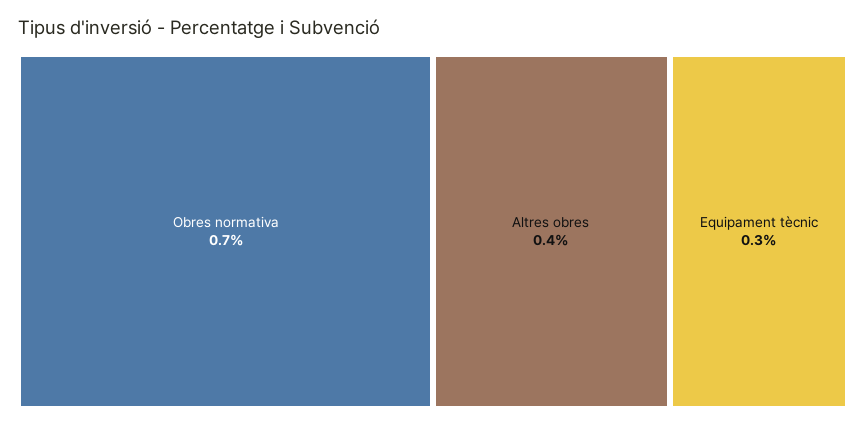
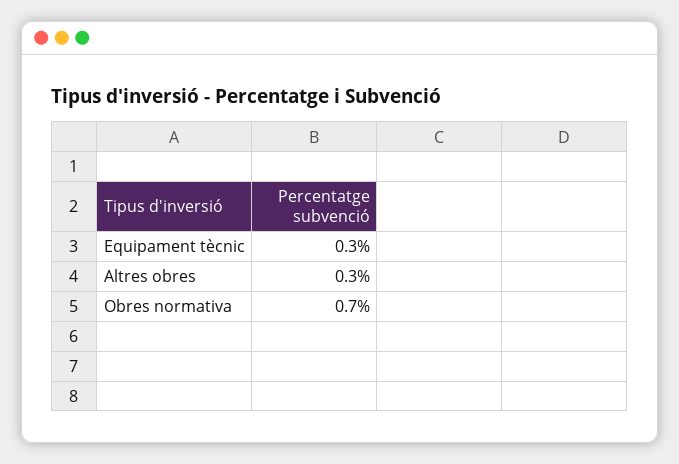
Altres obres: 0.4 -> 0.3

